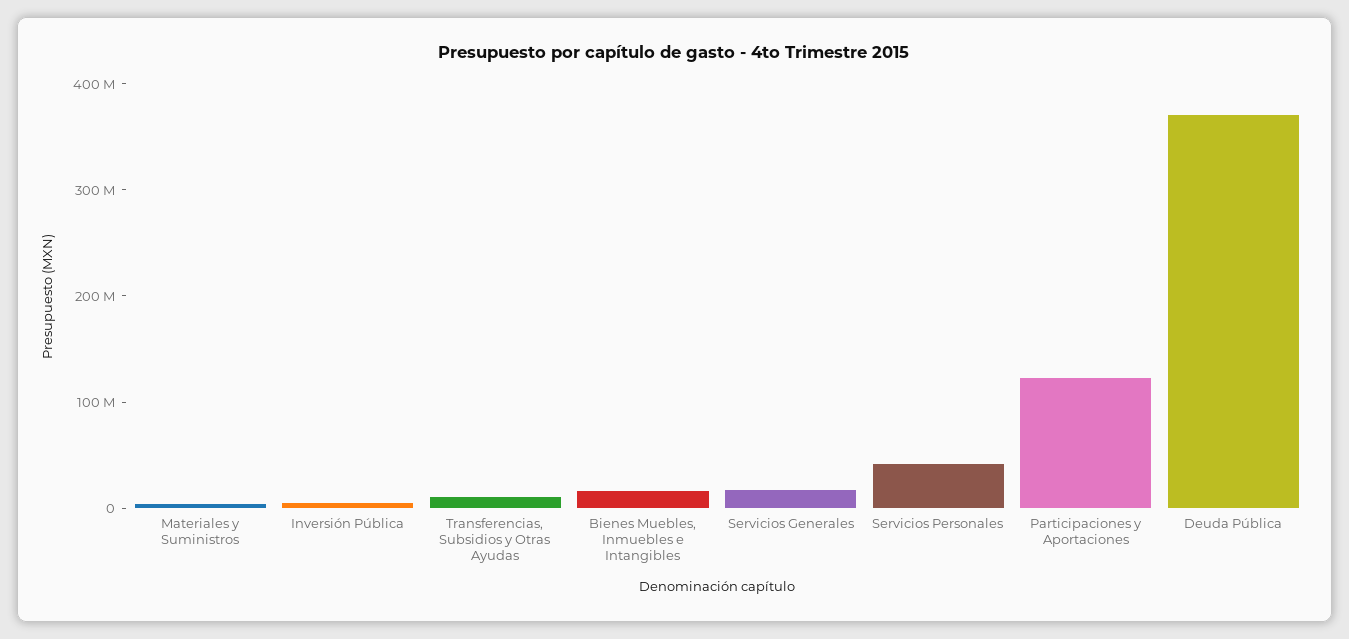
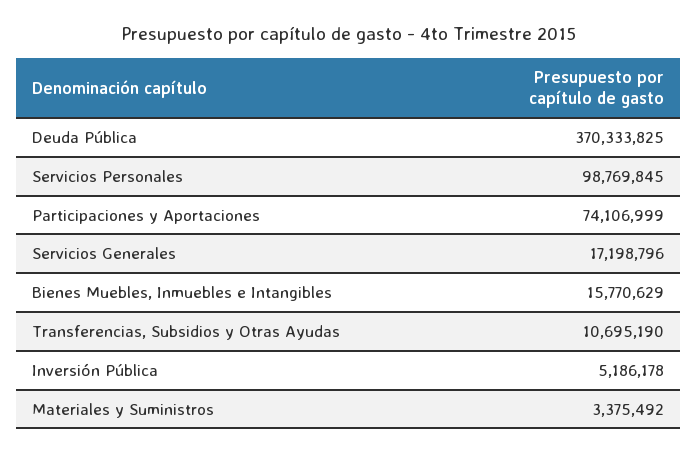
Servicios Personales: 40000000 -> 98769845
Participaciones y Aportaciones: 120000000 -> 74106999

